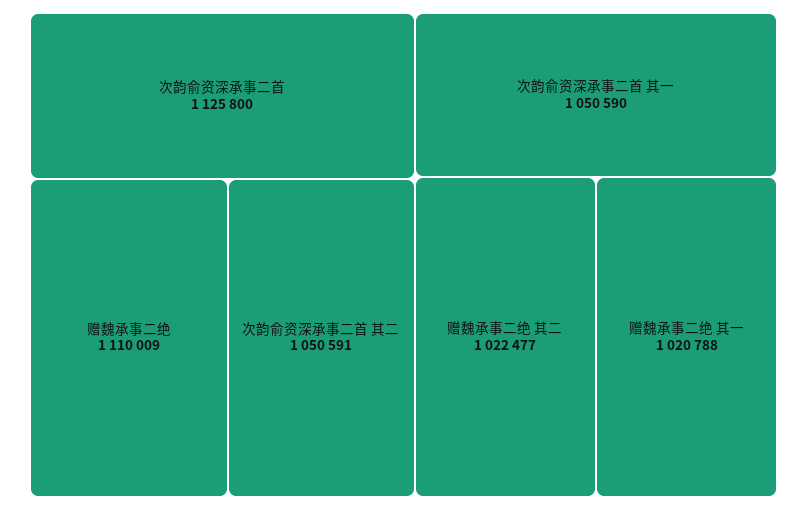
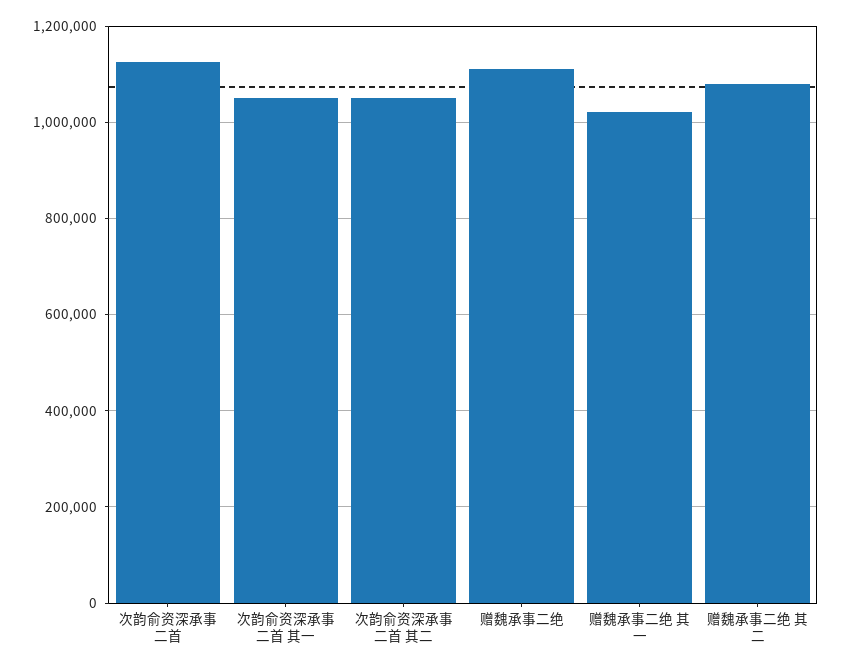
赠魏承事二绝 其二: 1022477 -> 1080000

